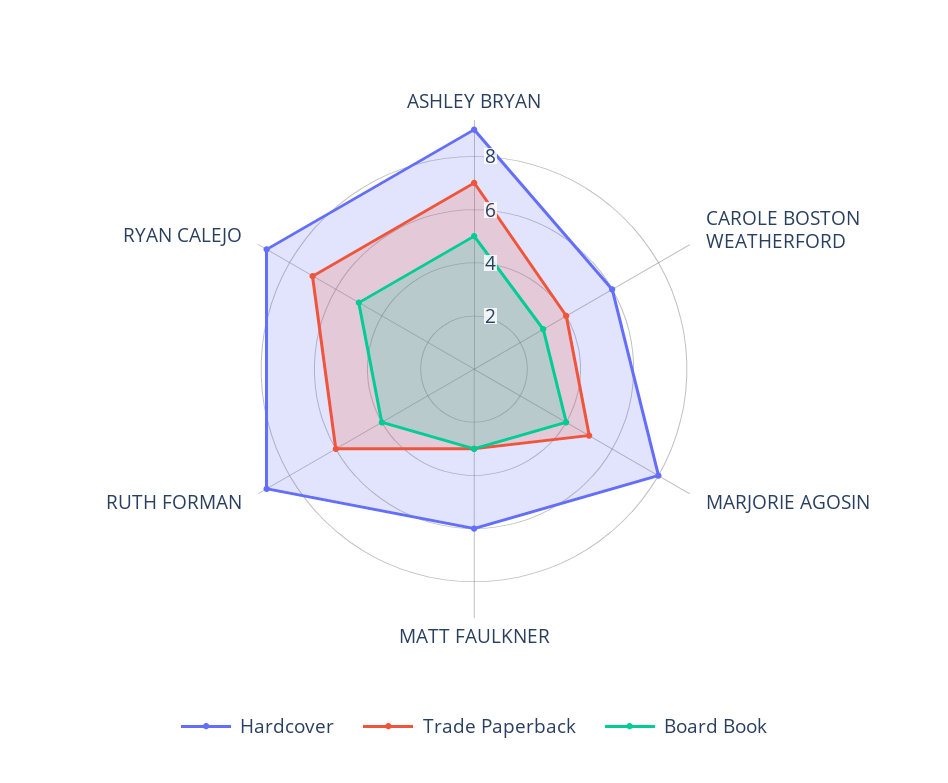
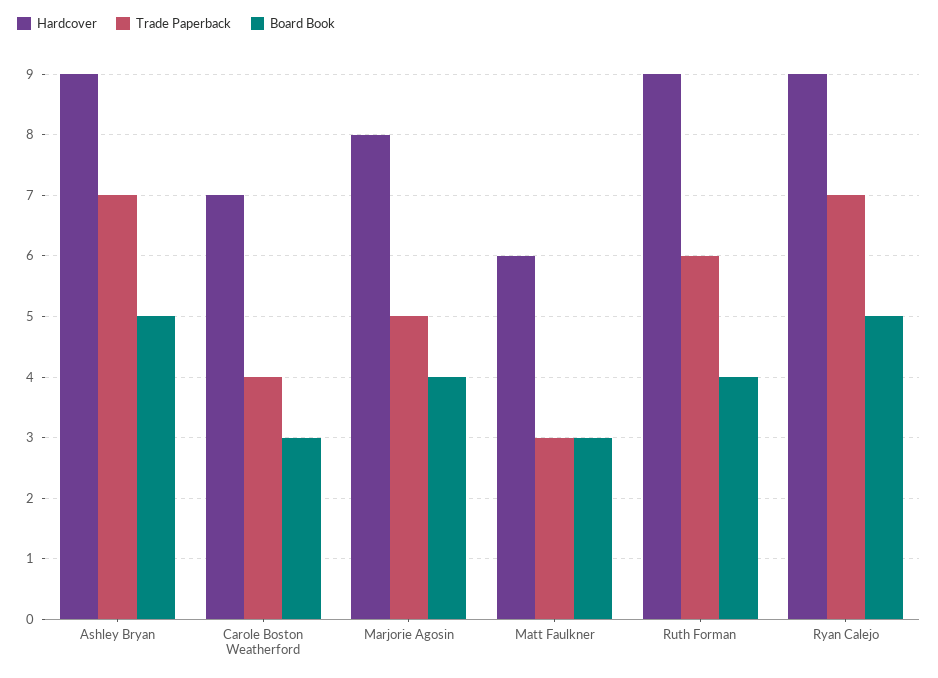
Hardcover, CAROLE BOSTON WEATHERFORD: 6 -> 7

